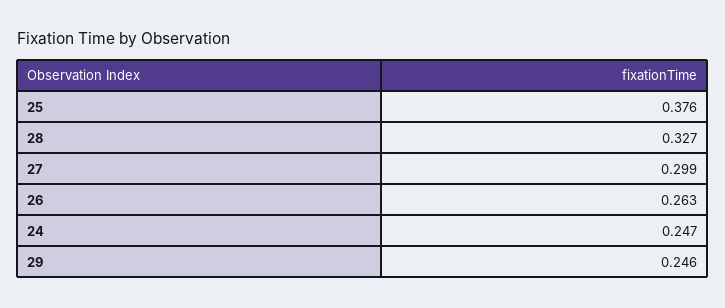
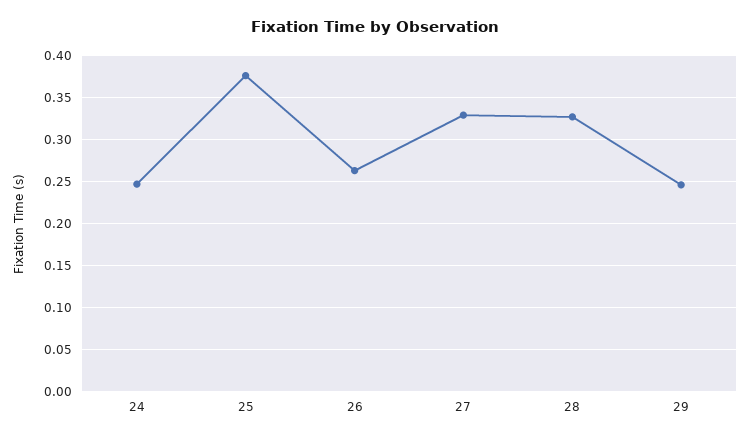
27: 0.299 -> 0.33

